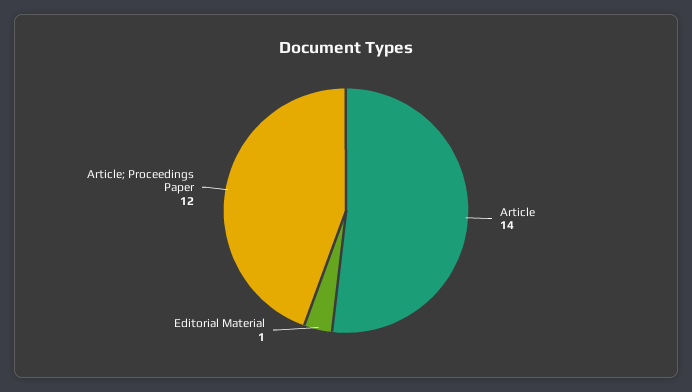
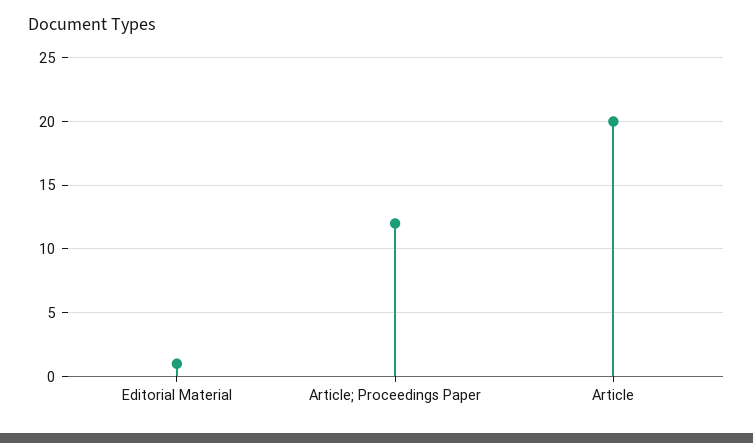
Article: 14 -> 20

